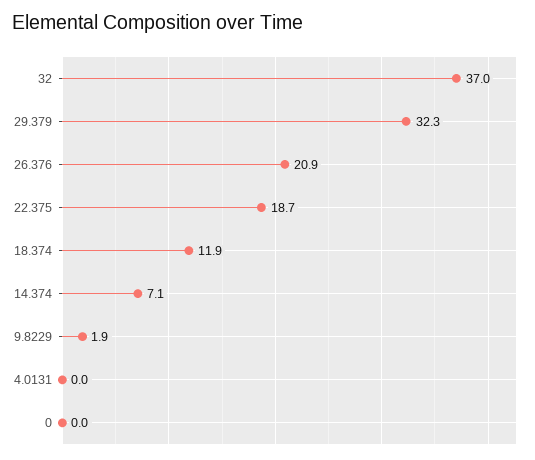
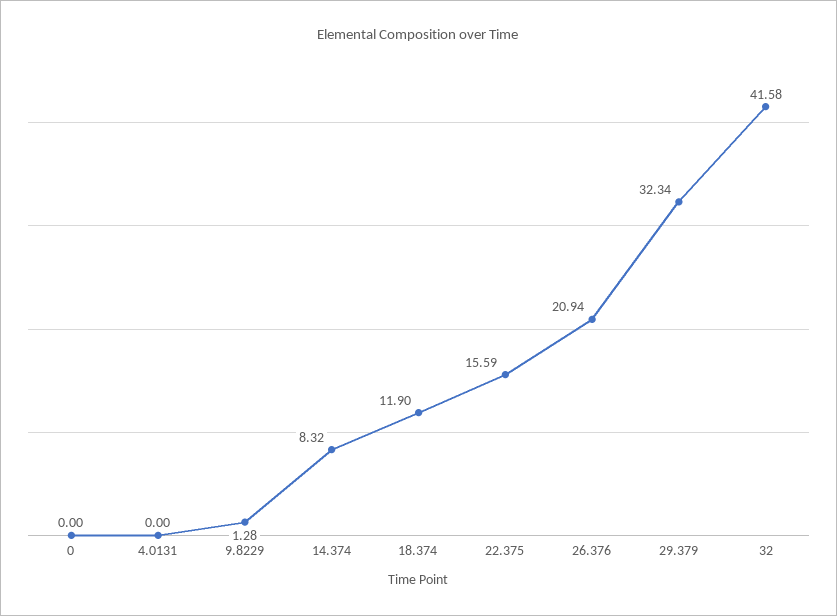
32: 37 -> 41.58
22.375: 18.7 -> 15.59
14.374: 7.1 -> 8.32
9.8229: 1.9 -> 1.28

